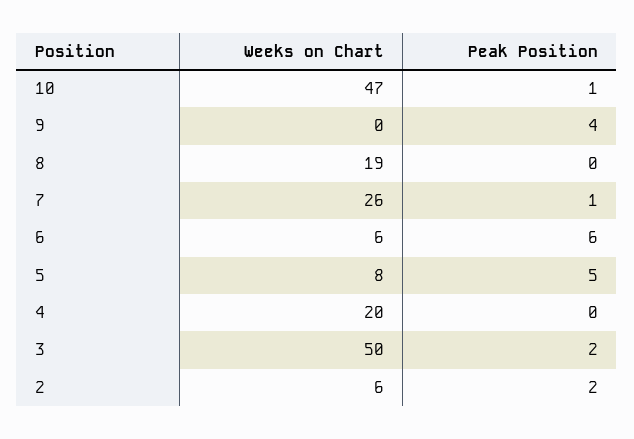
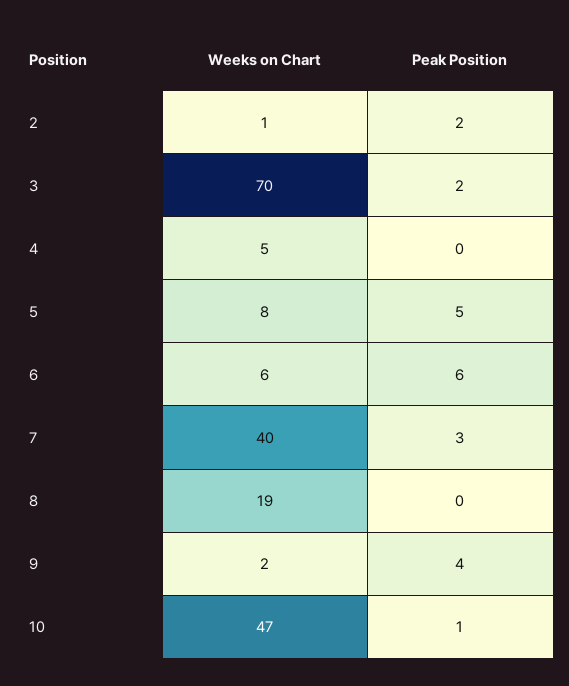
Weeks on Chart, 9: 0 -> 2
Weeks on Chart, 7: 26 -> 40
Peak Position, 7: 1 -> 3
Weeks on Chart, 4: 20 -> 5
Weeks on Chart, 3: 50 -> 70
Weeks on Chart, 2: 6 -> 1

